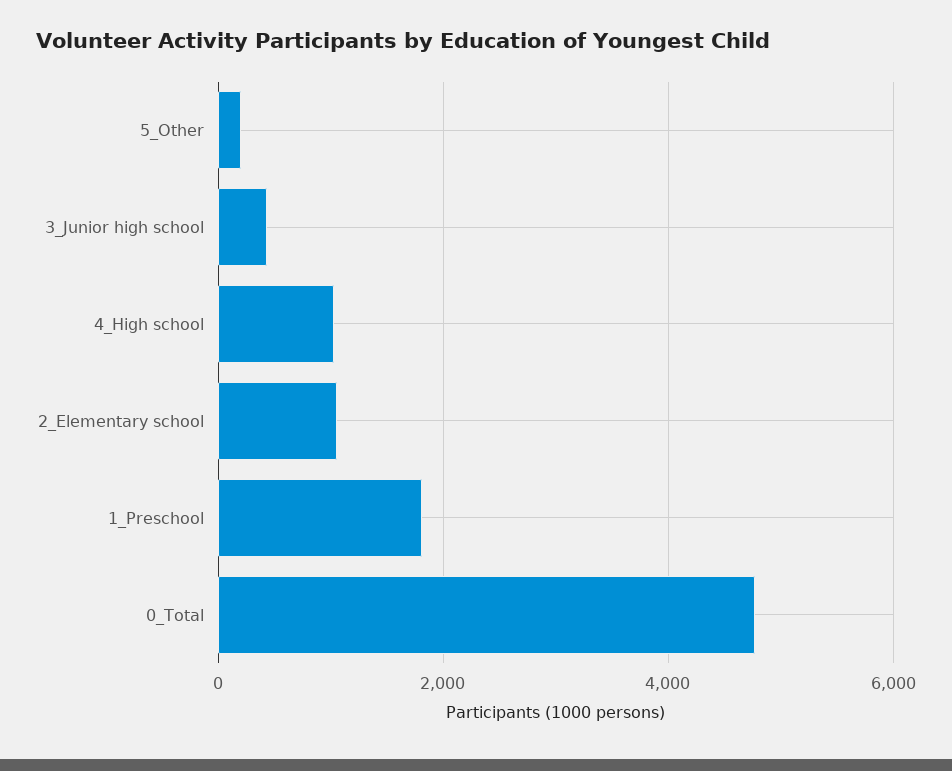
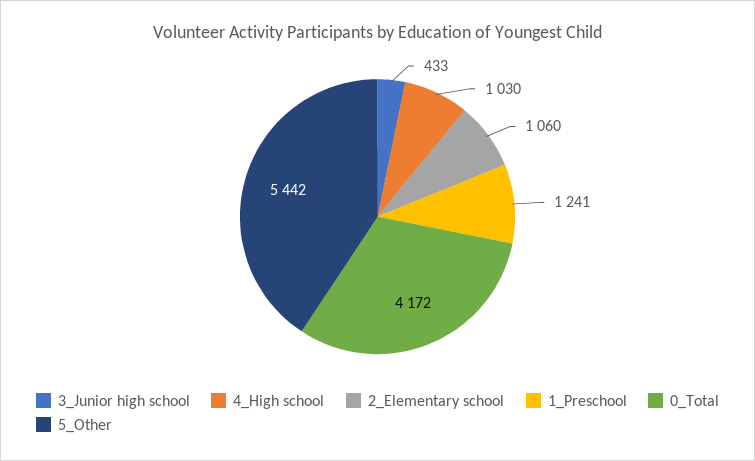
5_Other: 200 -> 5442
1_Preschool: 1800 -> 1241
0_Total: 4800 -> 4172

